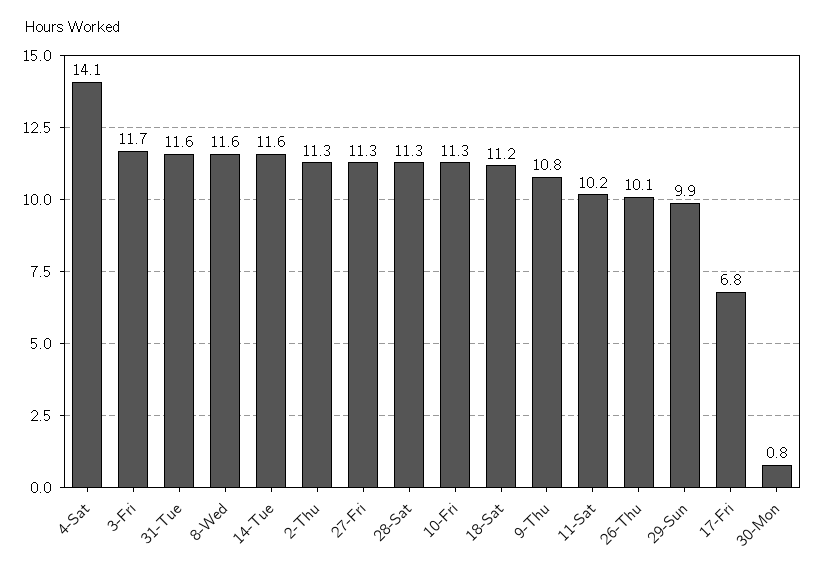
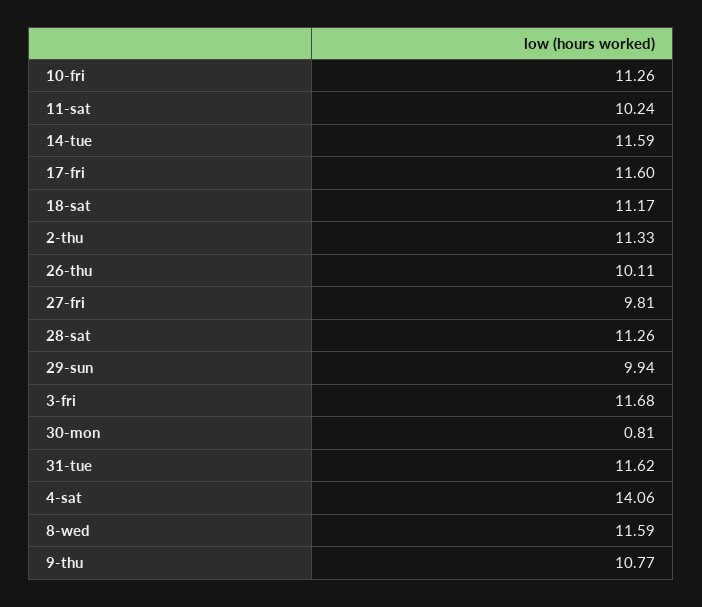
27-Fri: 11.3 -> 9.81
17-Fri: 6.8 -> 11.6

